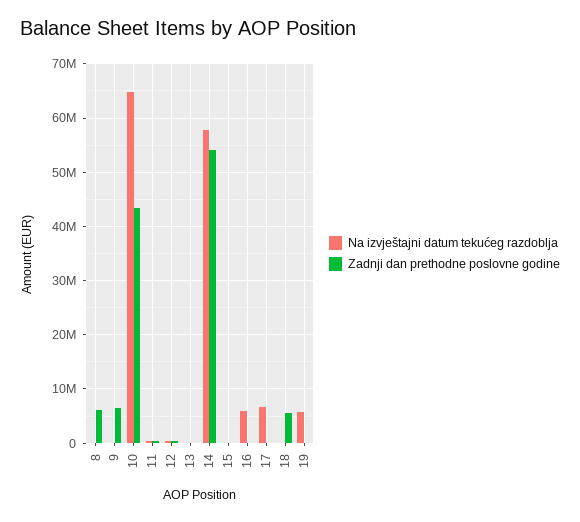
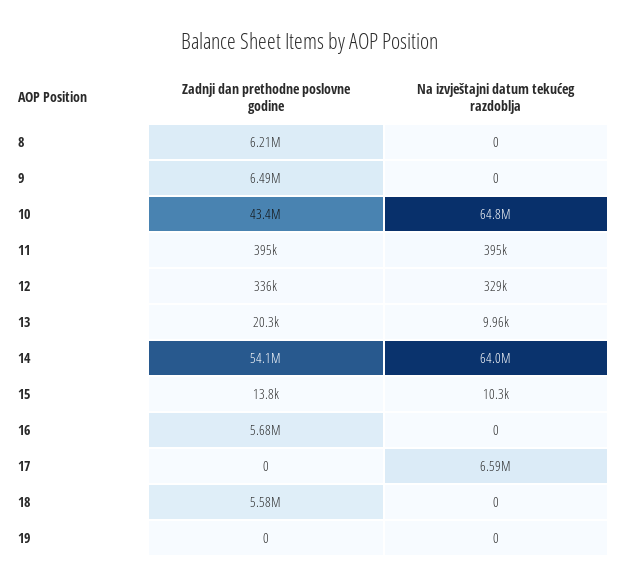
Na izvještajni datum tekućeg razdoblja, 14: 58000000 -> 64000000
Na izvještajni datum tekućeg razdoblja, 16: 6000000 -> 0
Zadnji dan prethodne poslovne godine, 16: 0 -> 5680000
Na izvještajni datum tekućeg razdoblja, 19: 6000000 -> 0

